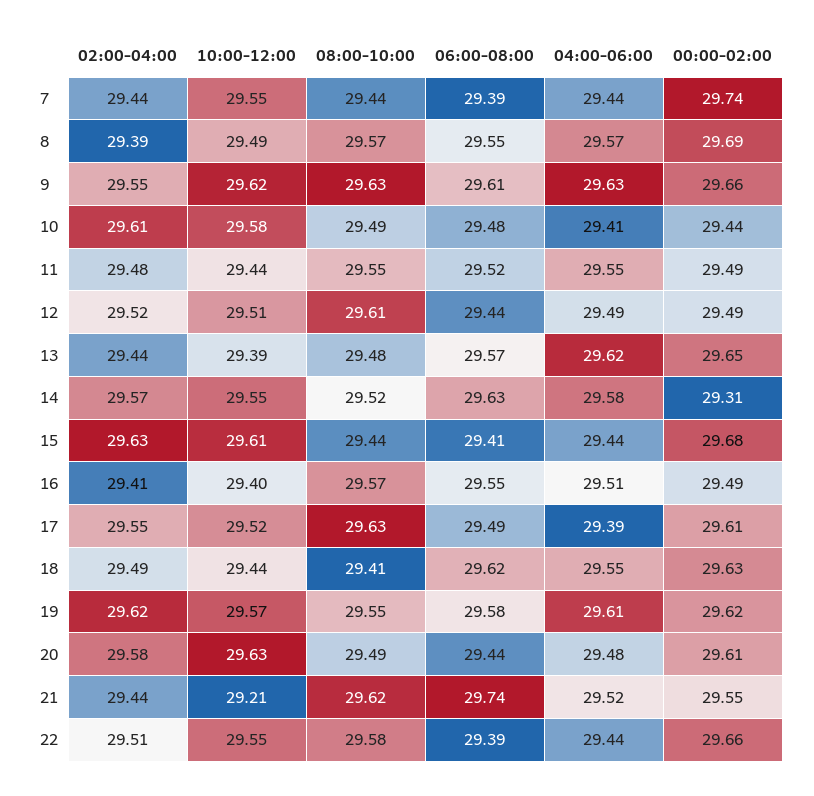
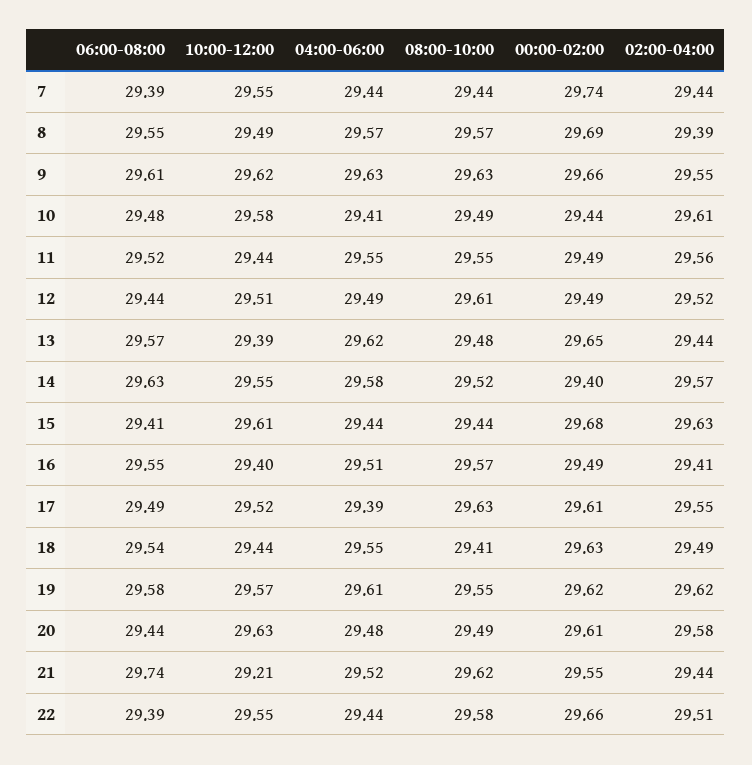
02:00-04:00, 11: 29.48 -> 29.56
00:00-02:00, 14: 29.31 -> 29.4
06:00-08:00, 18: 29.62 -> 29.54

